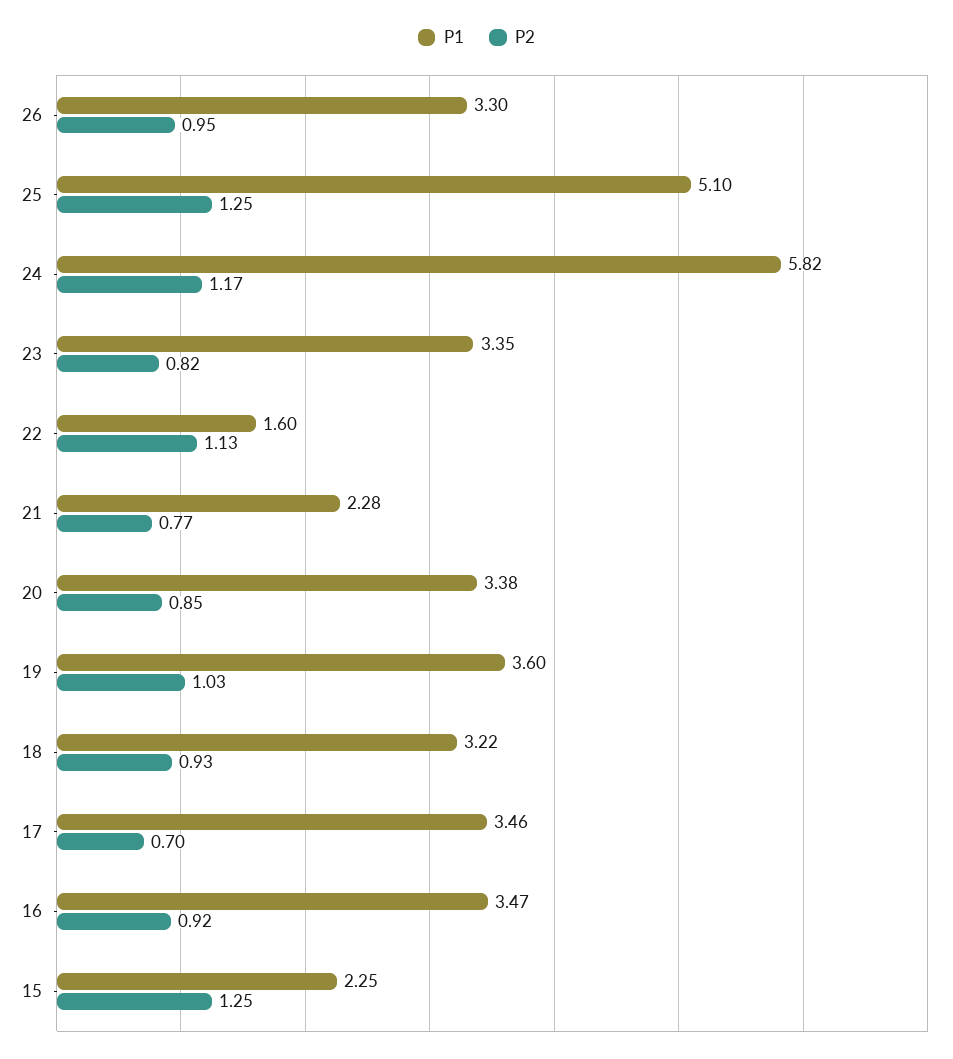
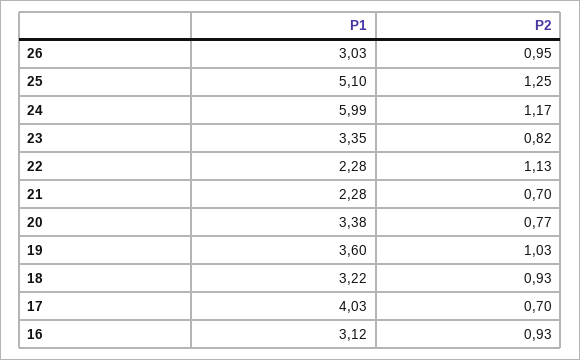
P1, 26: 3.3 -> 3.03
P1, 24: 5.82 -> 5.99
P1, 22: 1.6 -> 2.28
P2, 21: 0.77 -> 0.7
P2, 20: 0.85 -> 0.77
P1, 17: 3.46 -> 4.03
P1, 16: 3.47 -> 3.12
P2, 16: 0.92 -> 0.93
P1, 15: 2.25 -> none
P2, 15: 1.25 -> none

